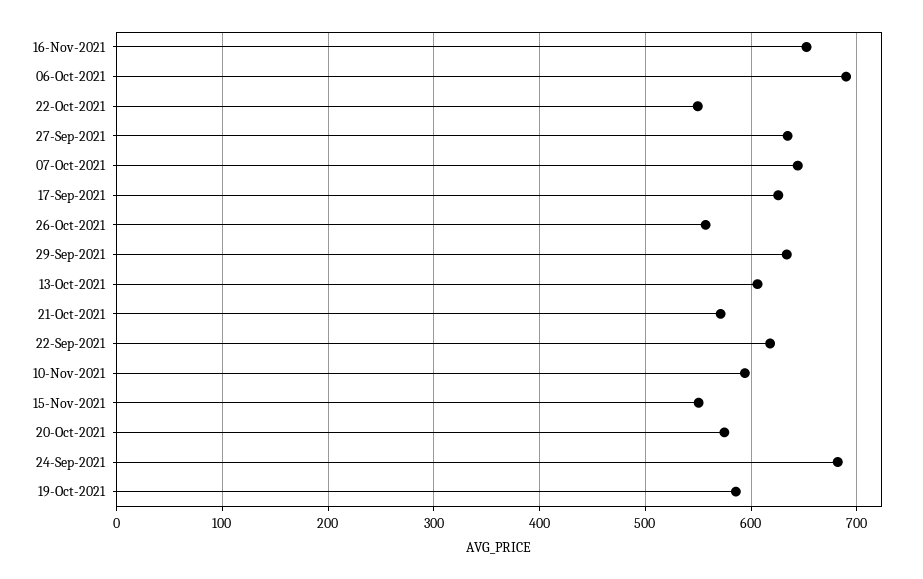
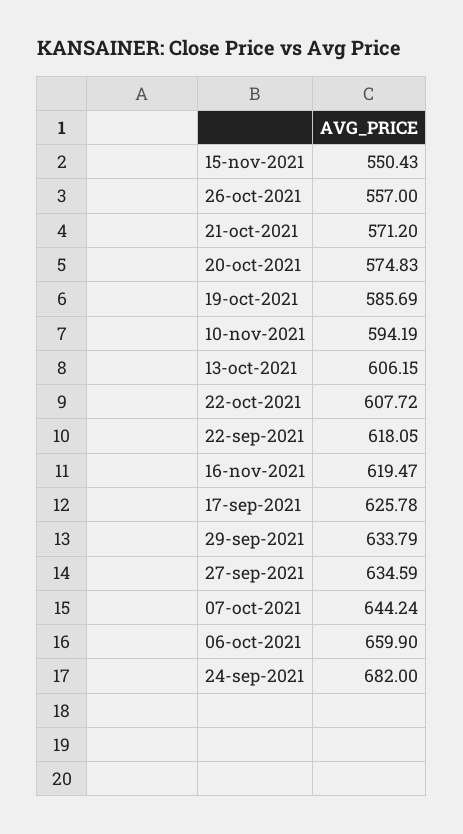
16-Nov-2021: 650 -> 619.47
06-Oct-2021: 690 -> 659.9
22-Oct-2021: 550 -> 607.72

